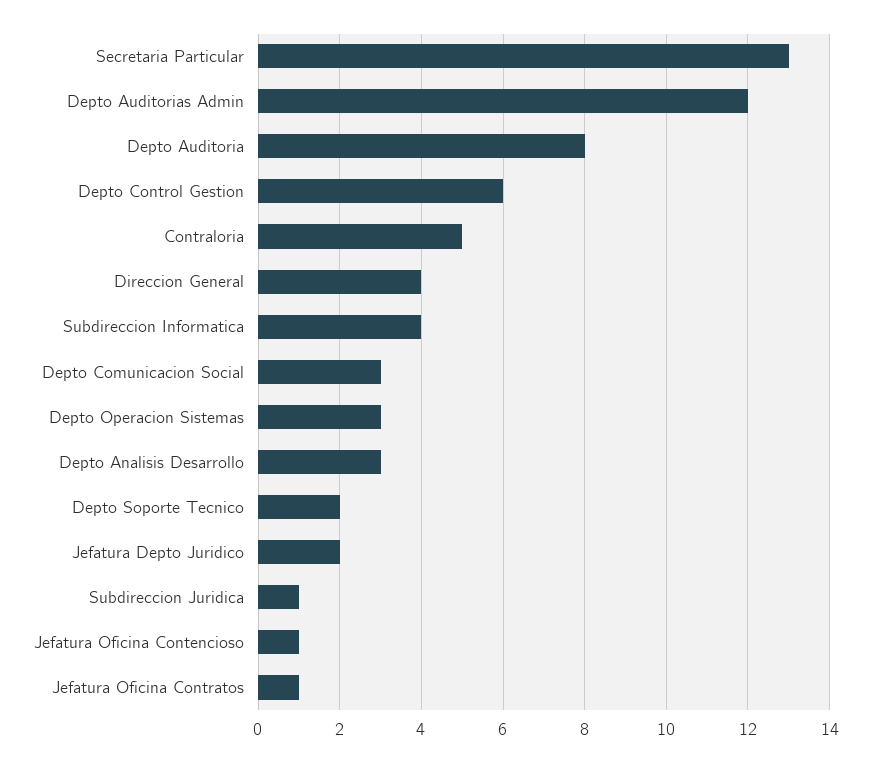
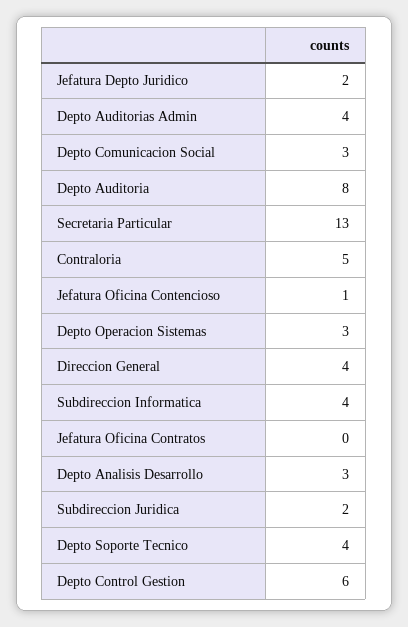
Depto Auditorias Admin: 12 -> 4
Depto Soporte Tecnico: 2 -> 4
Subdireccion Juridica: 1 -> 2
Jefatura Oficina Contratos: 1 -> 0

